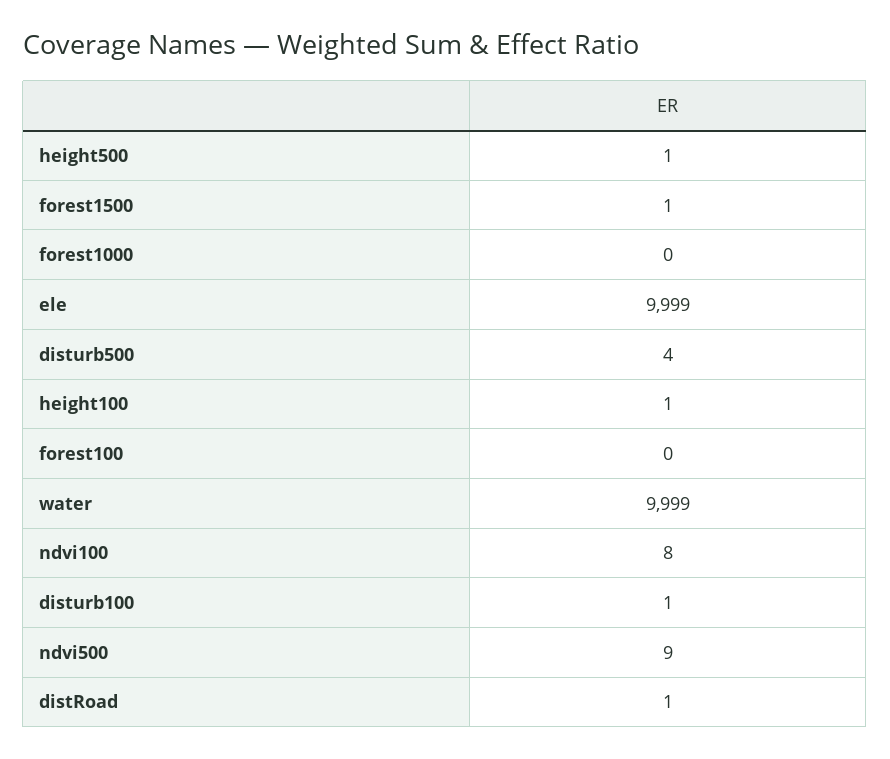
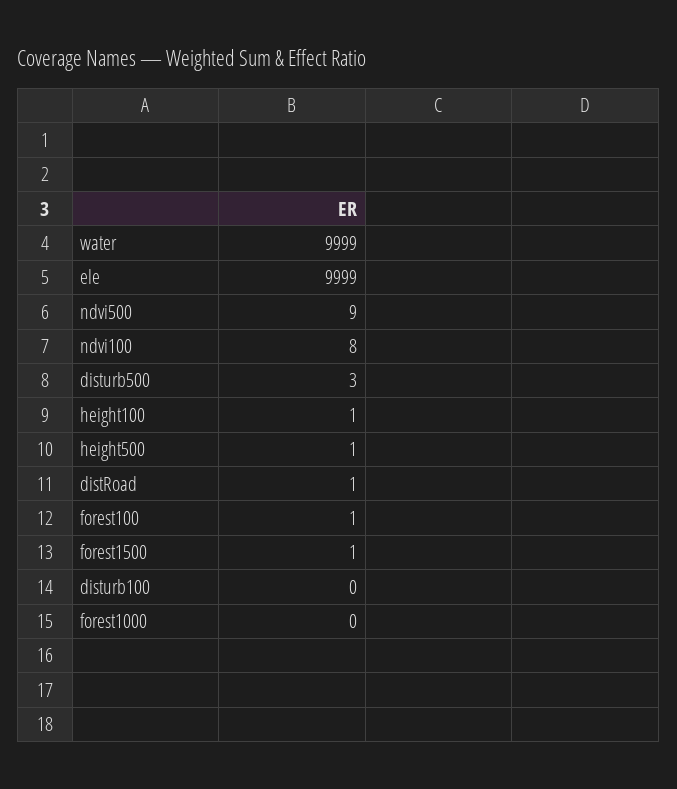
disturb500: 4 -> 3
forest100: 0 -> 1
disturb100: 1 -> 0

